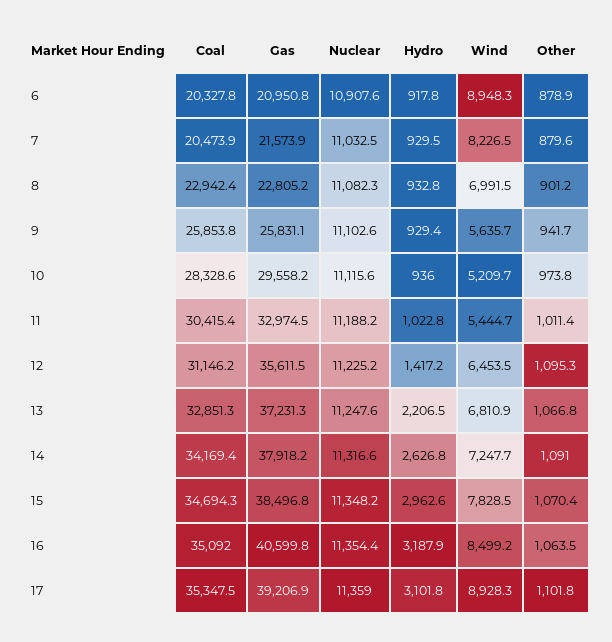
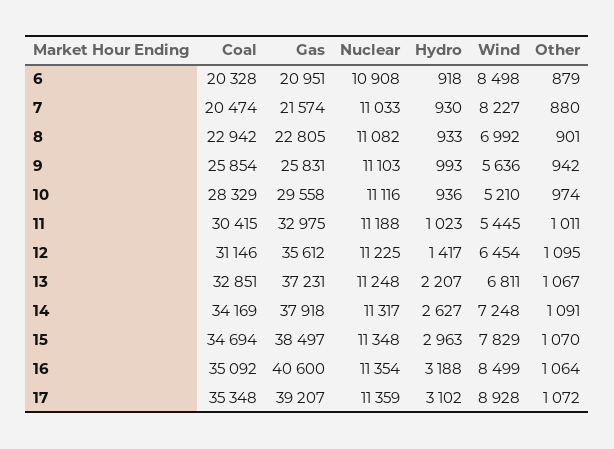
Wind, 6: 8948.3 -> 8498
Hydro, 9: 929.4 -> 993
Other, 17: 1101.8 -> 1072

